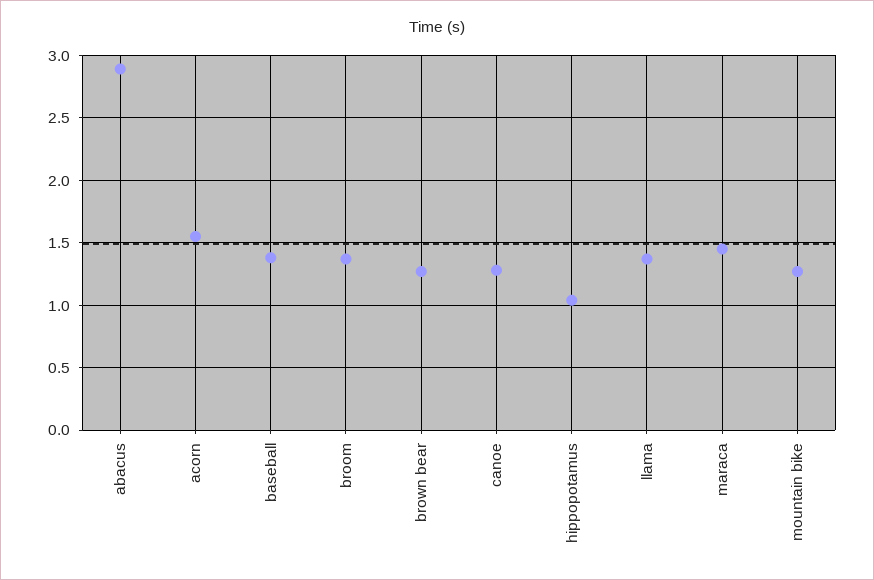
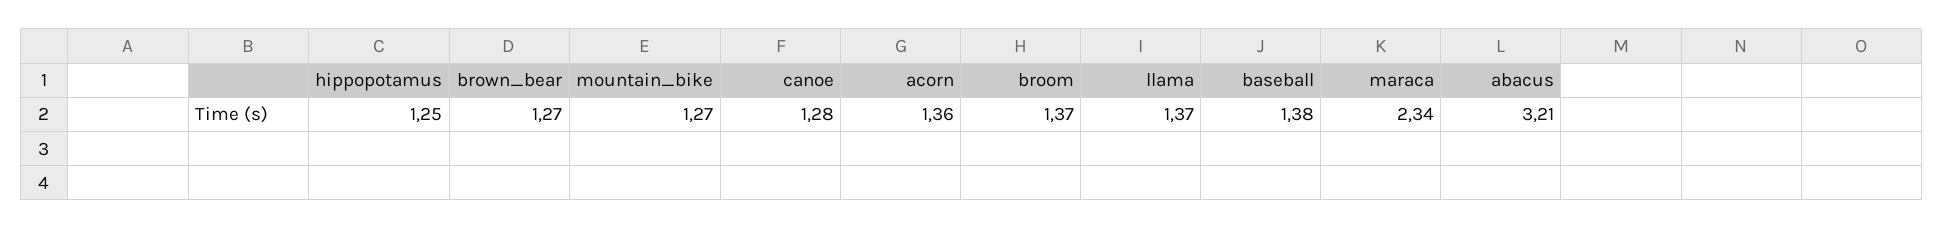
abacus: 2.9 -> 3.21
acorn: 1.55 -> 1.36
hippopotamus: 1.05 -> 1.25
maraca: 1.45 -> 2.34

